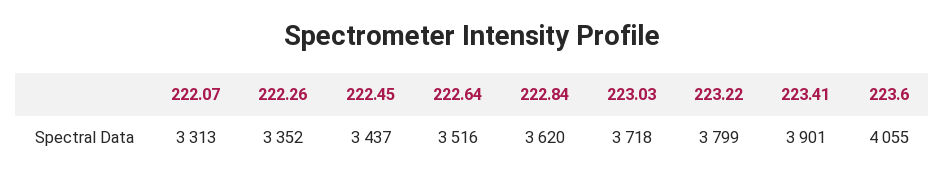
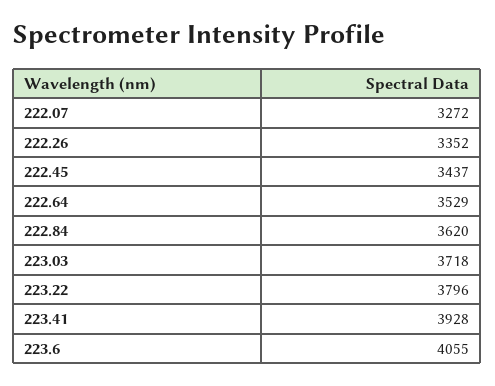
222.07: 3313 -> 3272
222.64: 3516 -> 3529
223.22: 3799 -> 3796
223.41: 3901 -> 3928

